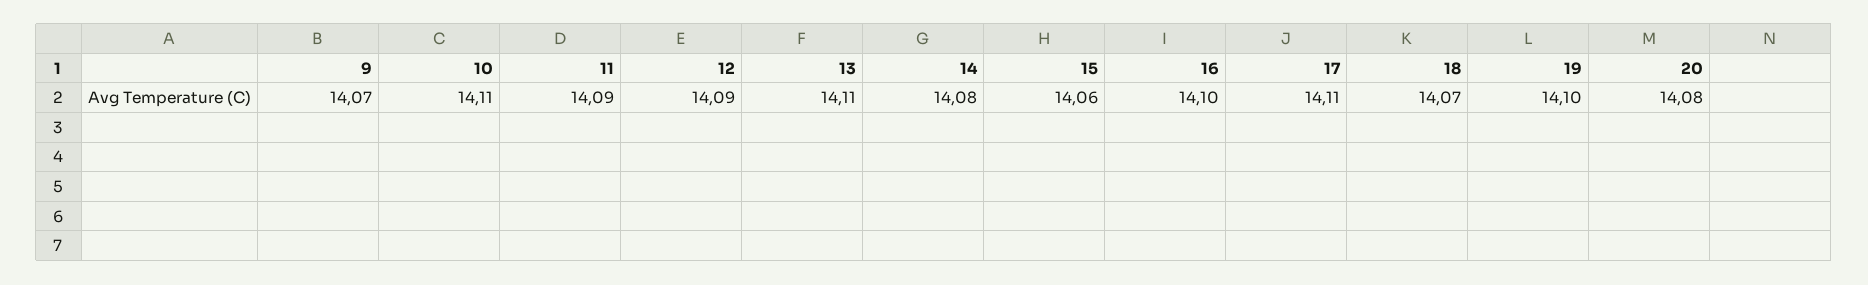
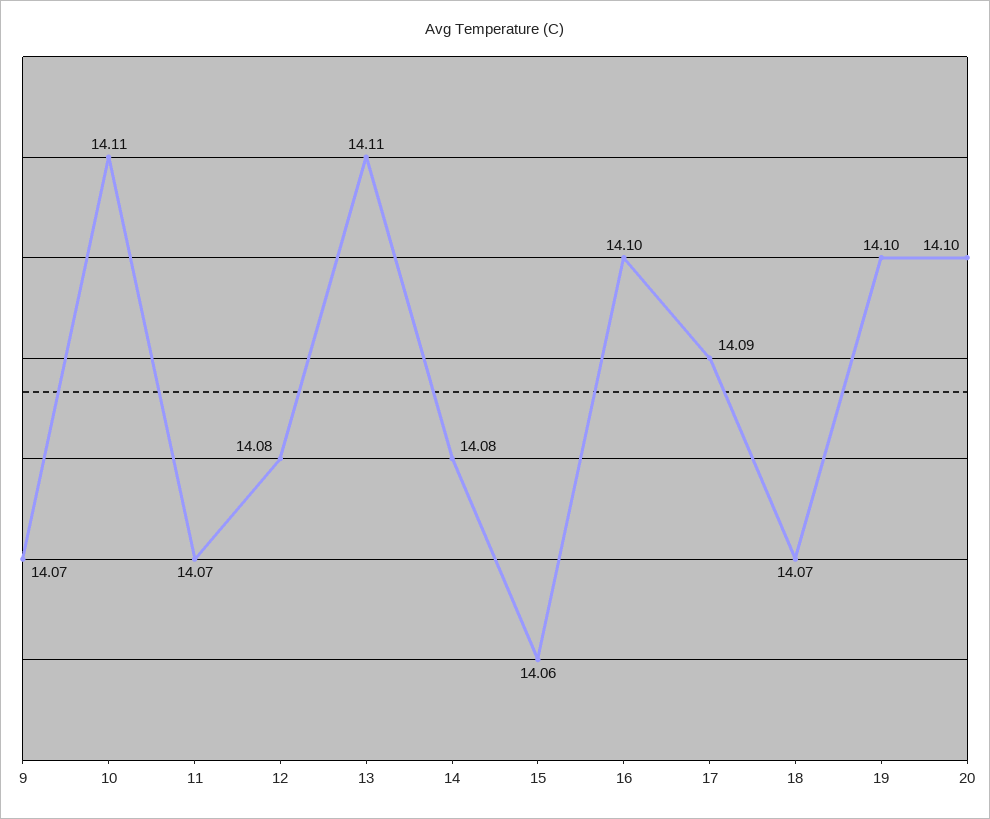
11: 14.09 -> 14.07
12: 14.09 -> 14.08
17: 14.11 -> 14.09
20: 14.08 -> 14.1

